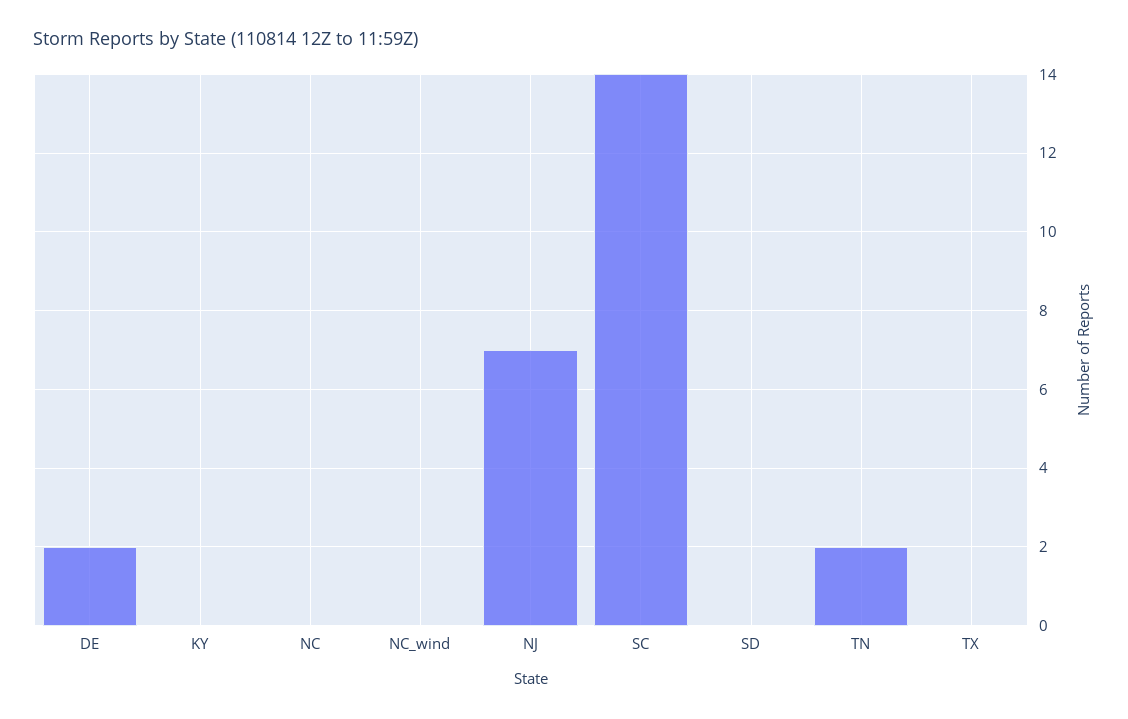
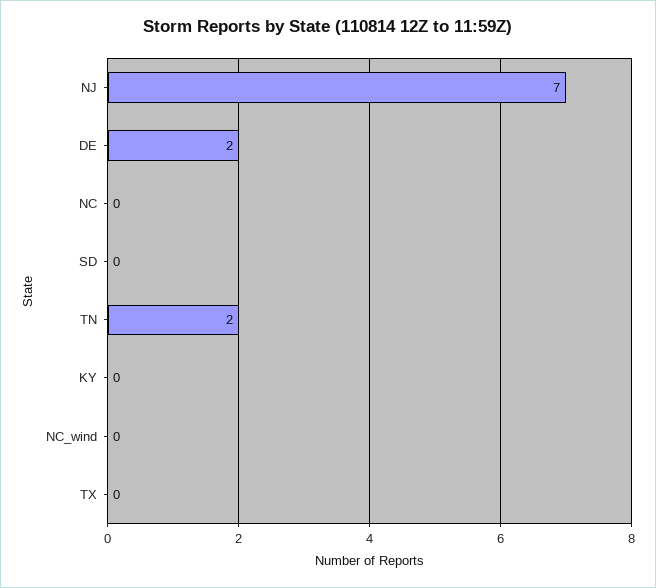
SC: 14 -> none

